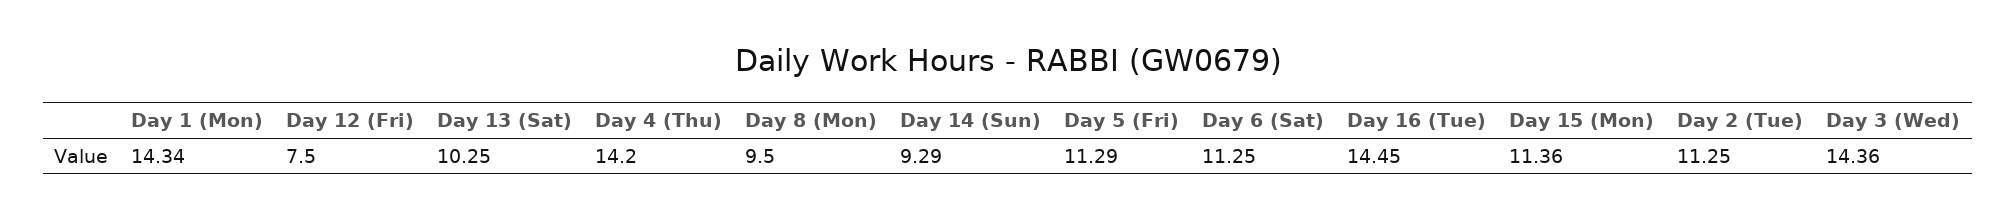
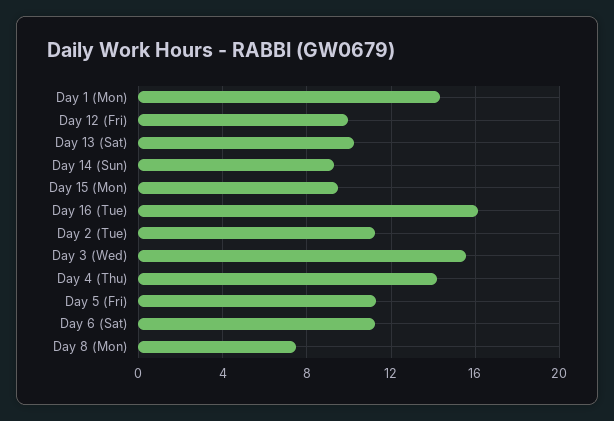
Day 12 (Fri): 7.5 -> 10
Day 8 (Mon): 9.5 -> 7.5
Day 16 (Tue): 14.45 -> 16
Day 15 (Mon): 11.36 -> 9.5
Day 3 (Wed): 14.36 -> 15.5

